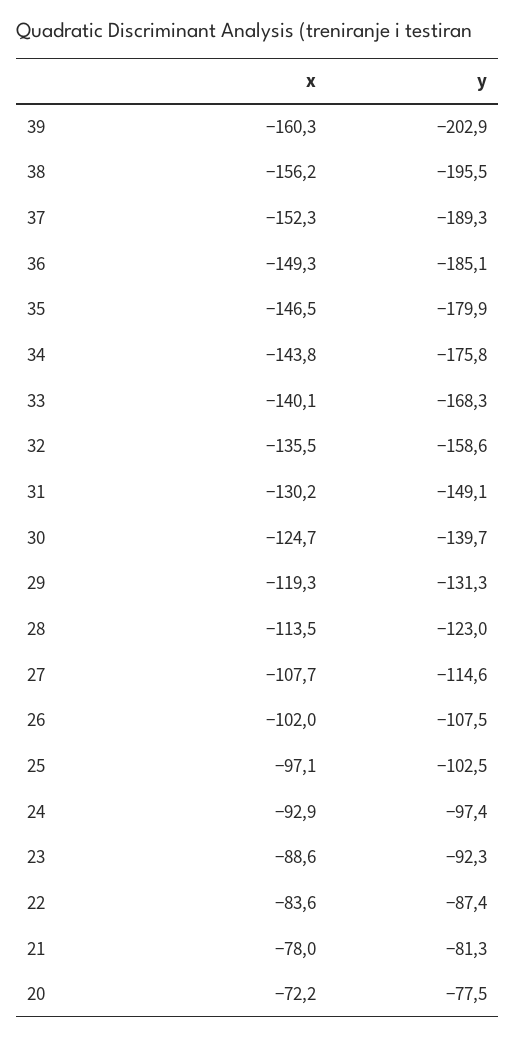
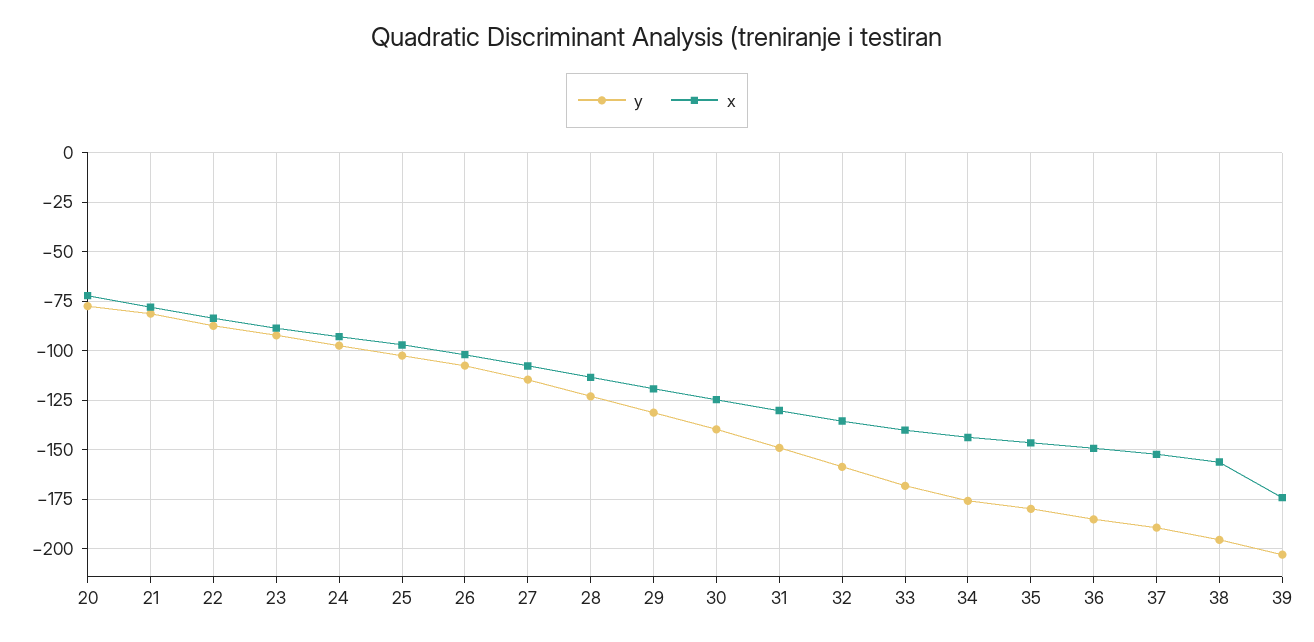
x, 39: -160.3 -> -175

